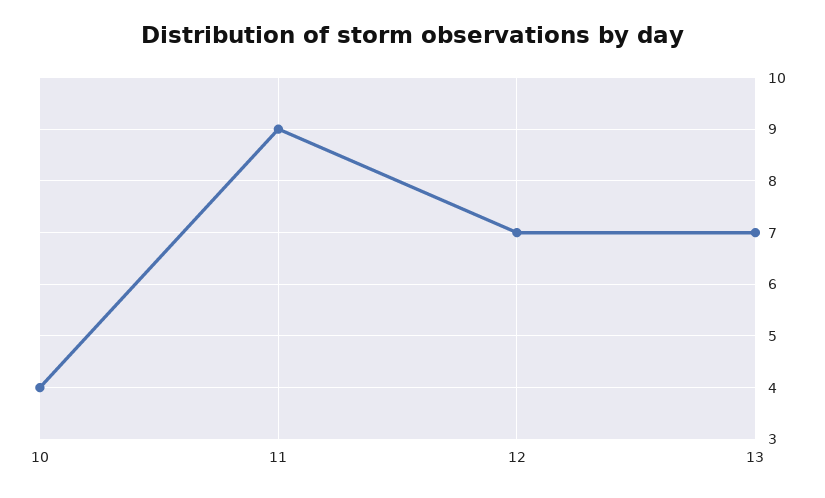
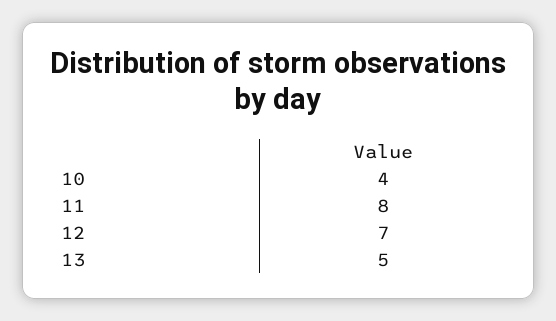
11: 9 -> 8
13: 7 -> 5

